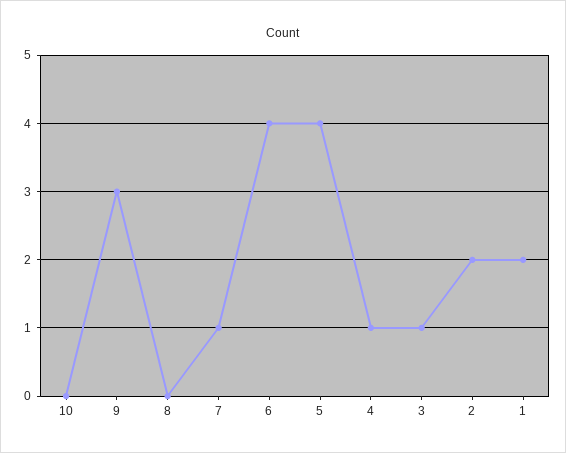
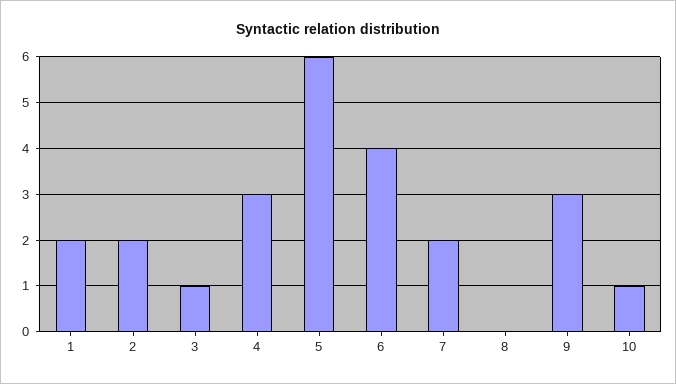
10: 0 -> 1
7: 1 -> 2
5: 4 -> 6
4: 1 -> 3

